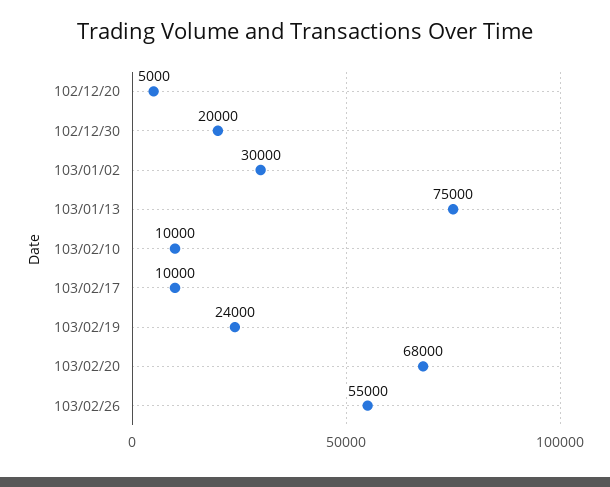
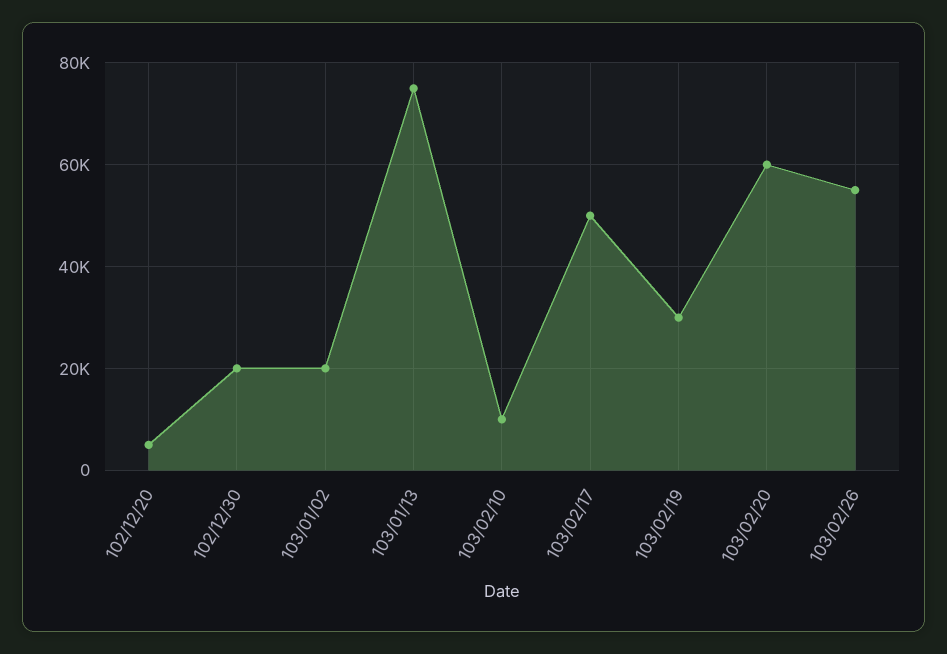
103/01/02: 30000 -> 20000
103/02/17: 10000 -> 50000
103/02/19: 24000 -> 30000
103/02/20: 68000 -> 60000

